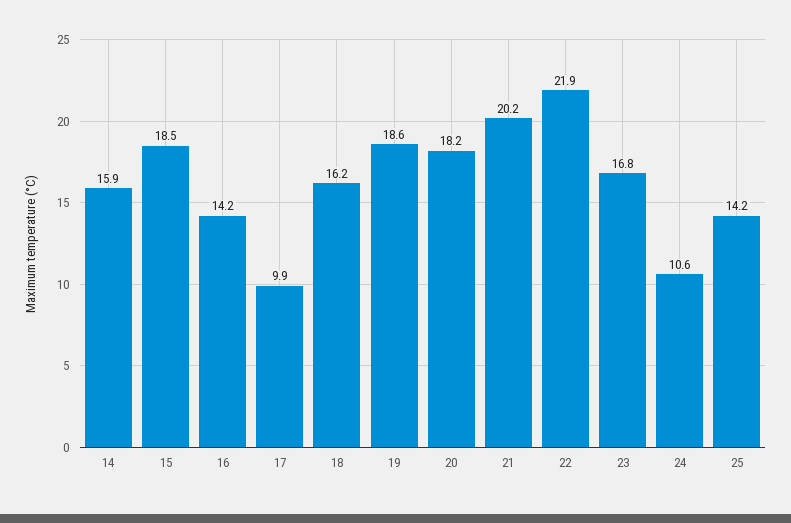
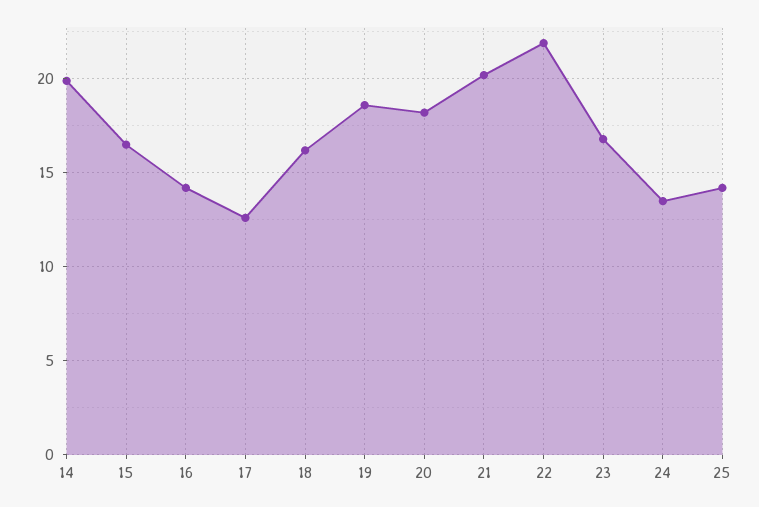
14: 15.9 -> 20
15: 18.5 -> 16.5
17: 9.9 -> 12.5
24: 10.6 -> 13.5

